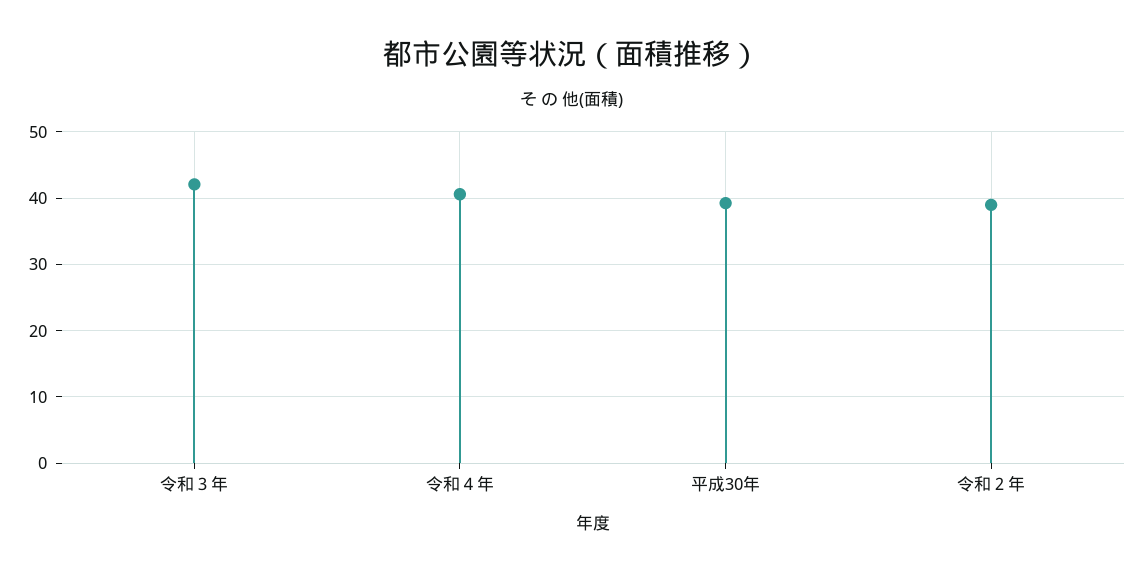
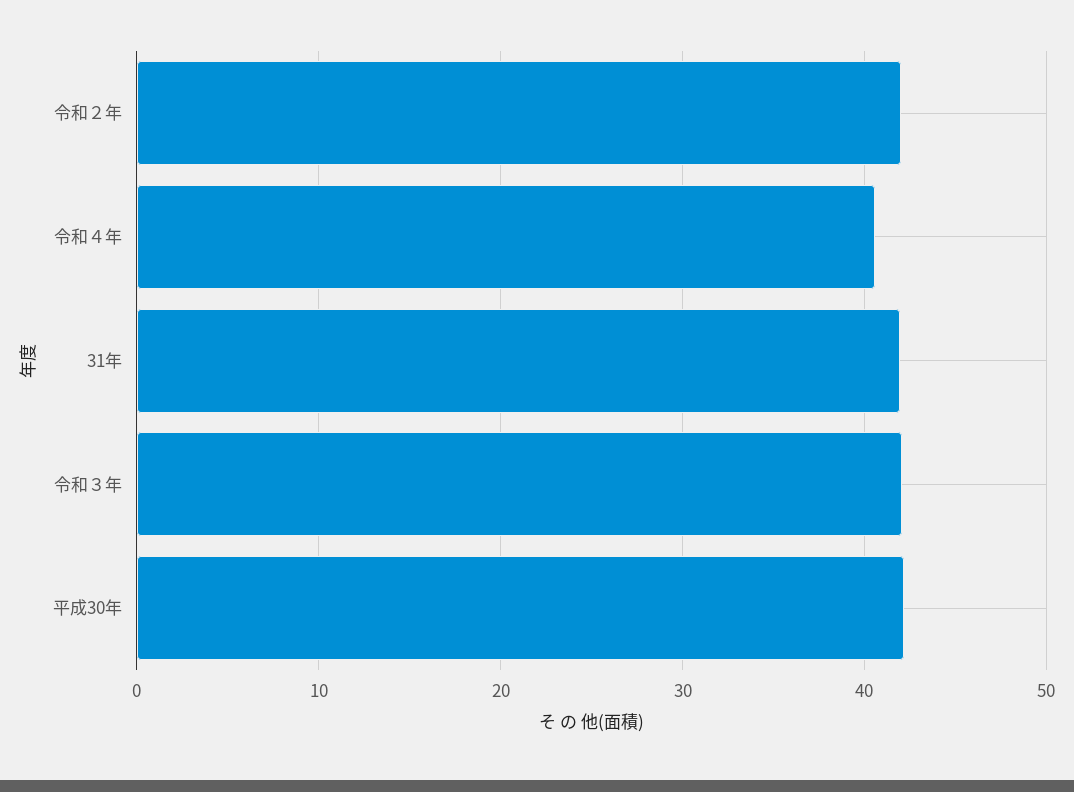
平成30年: 39 -> 42
令和２年: 39 -> 42
31年: none -> 42

